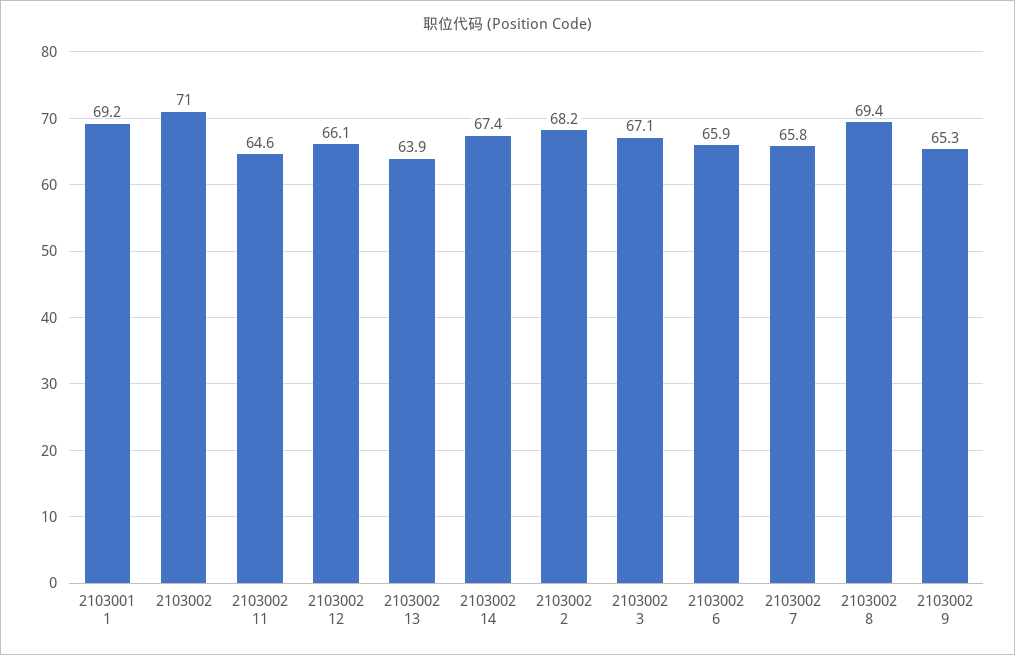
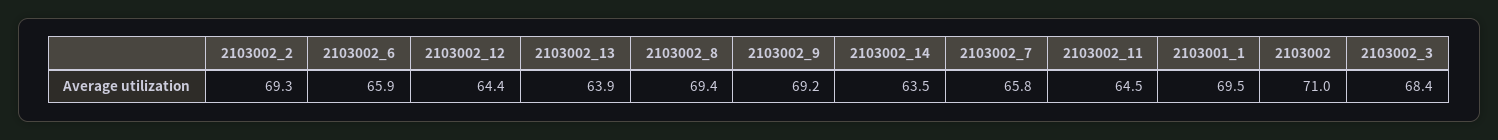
2103001 1: 69.2 -> 69.5
2103002 11: 64.6 -> 64.5
2103002 12: 66.1 -> 64.4
2103002 14: 67.4 -> 63.5
2103002 2: 68.2 -> 69.3
2103002 3: 67.1 -> 68.4
2103002 9: 65.3 -> 69.2

